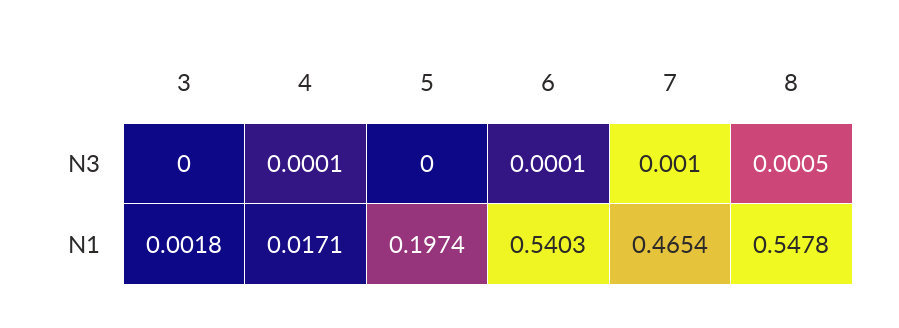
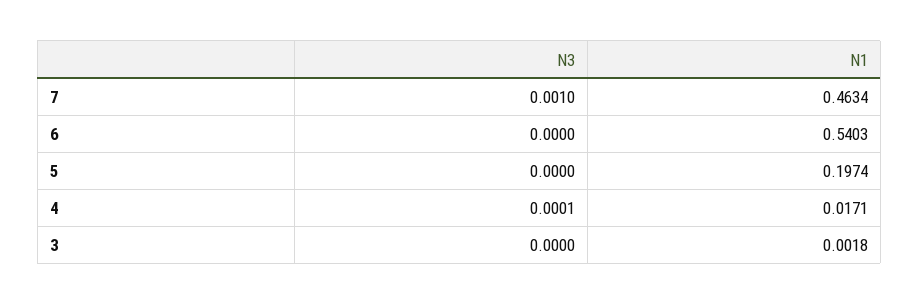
6, N3: 0.0001 -> 0
8, N3: 0.0005 -> none
7, N1: 0.4654 -> 0.4634
8, N1: 0.5478 -> none

